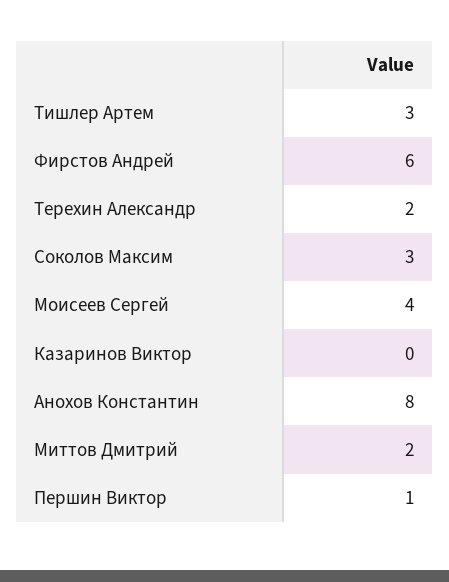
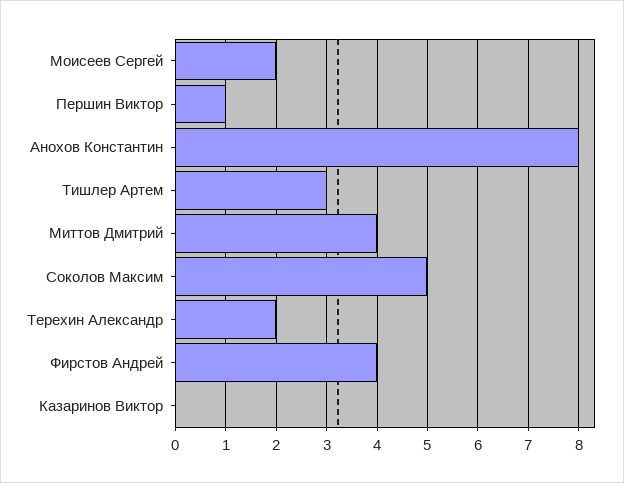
Фирстов Андрей: 6 -> 4
Соколов Максим: 3 -> 5
Моисеев Сергей: 4 -> 2
Миттов Дмитрий: 2 -> 4

